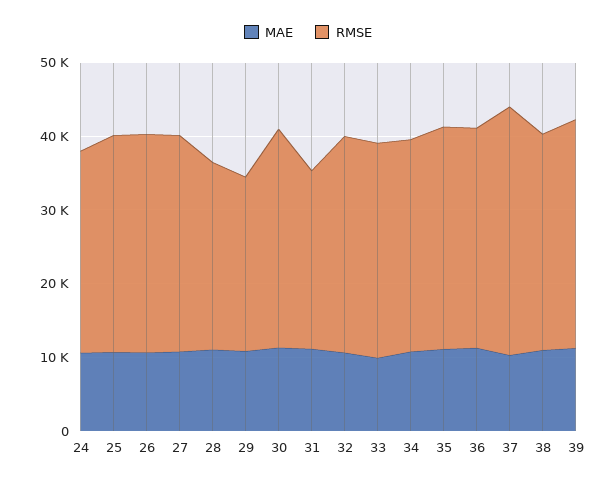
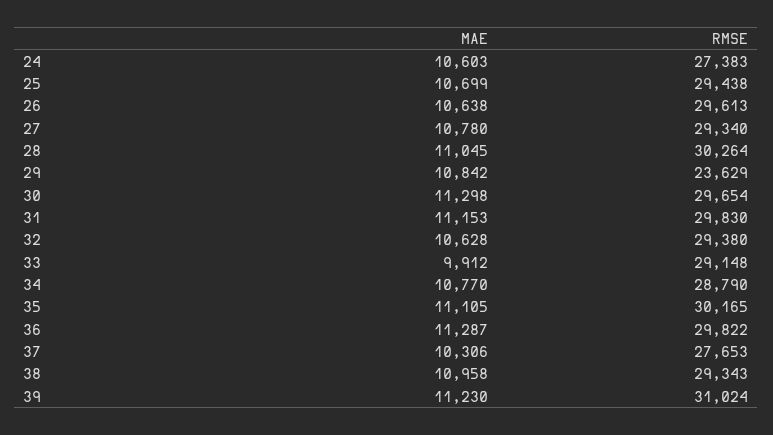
RMSE, 28: 26000 -> 30264
RMSE, 31: 24000 -> 29830
RMSE, 37: 34000 -> 27653

